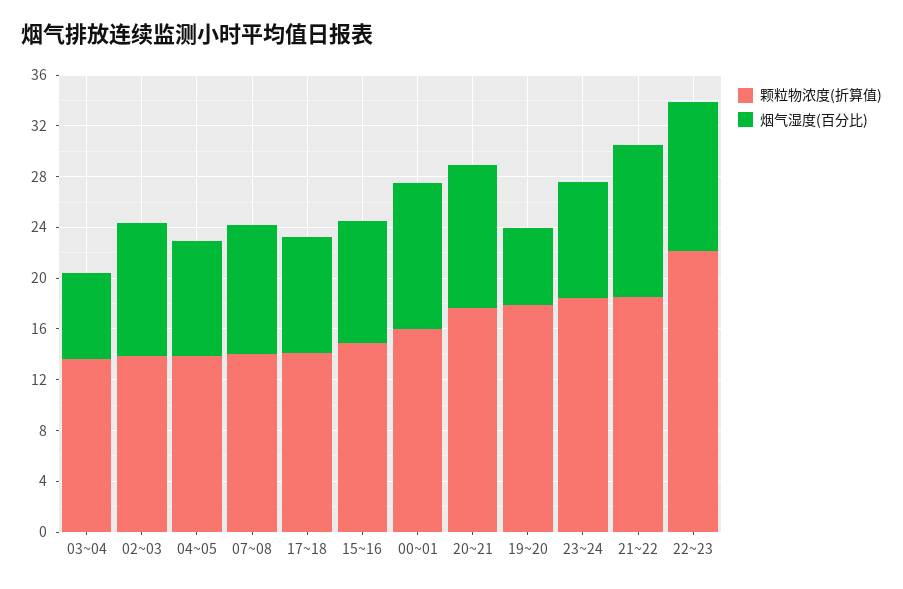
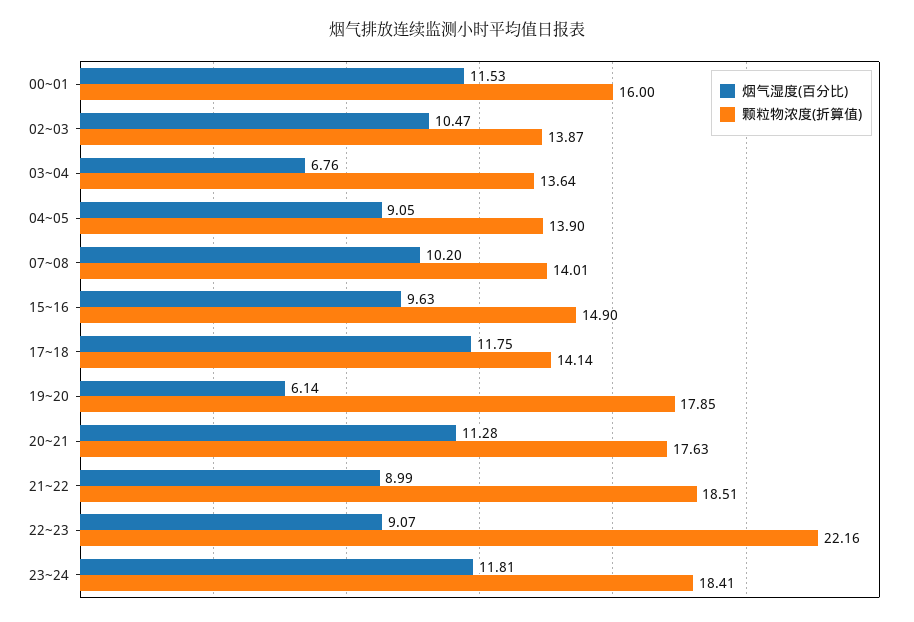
烟气湿度(百分比), 17~18: 9 -> 11.75
烟气湿度(百分比), 23~24: 9 -> 11.81
烟气湿度(百分比), 21~22: 12 -> 8.99
烟气湿度(百分比), 22~23: 12 -> 9.07

